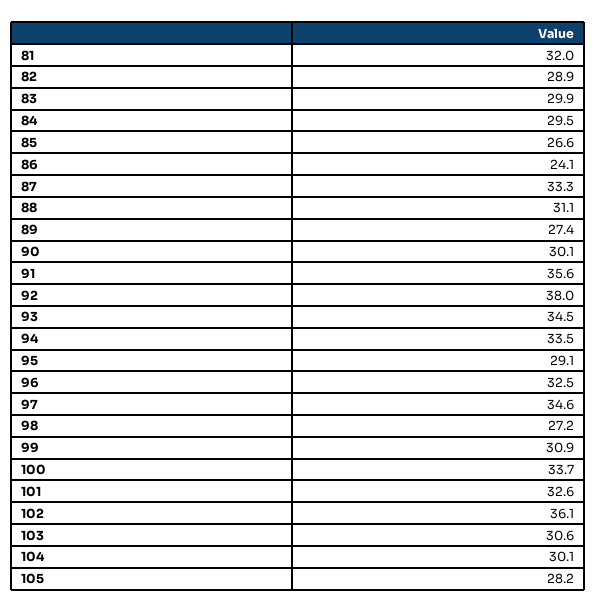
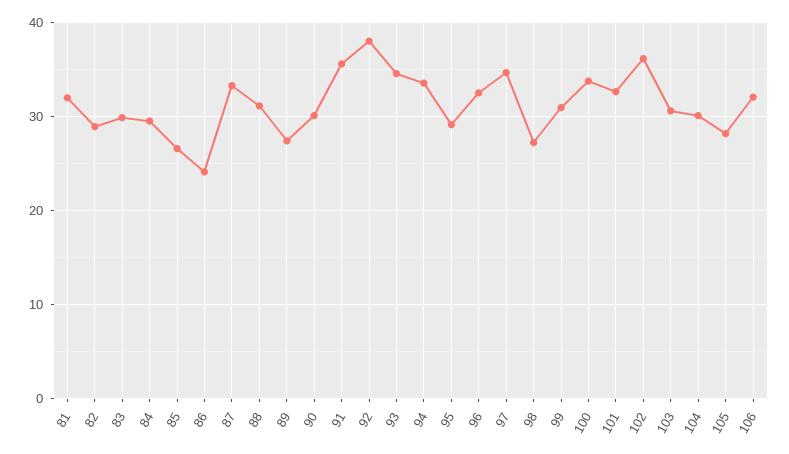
106: none -> 32

